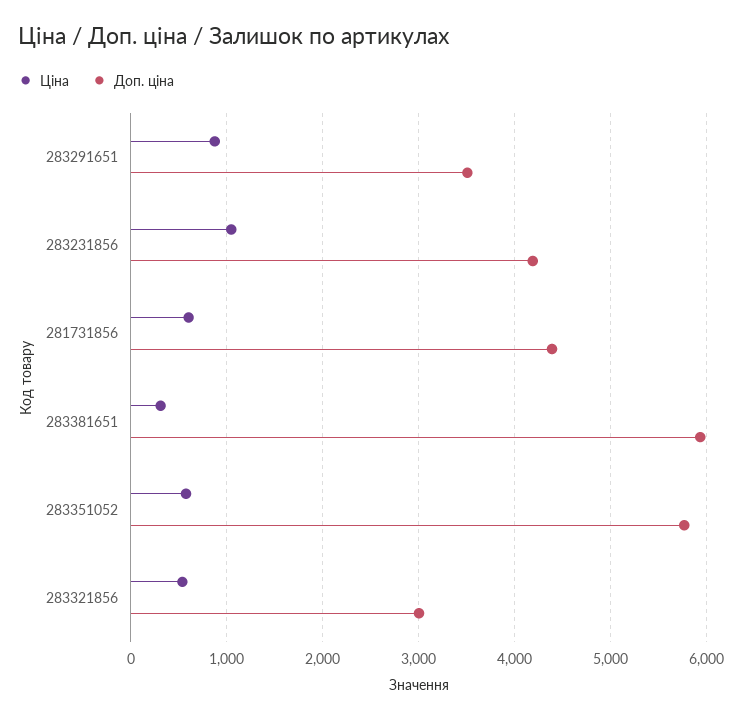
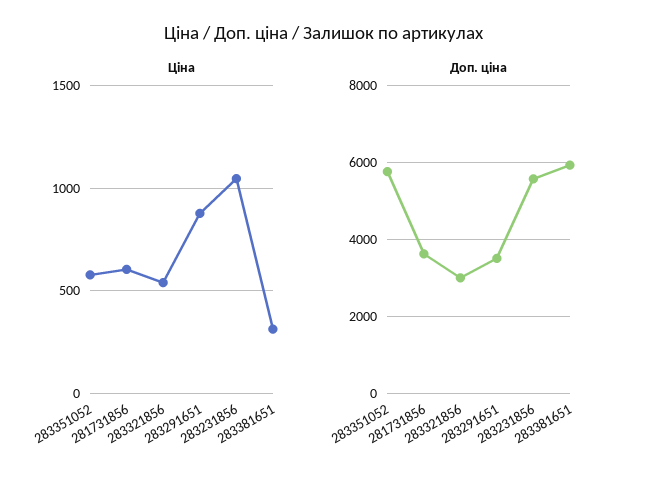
Доп. ціна, 283231856: 4200 -> 5600
Доп. ціна, 281731856: 4400 -> 3600

